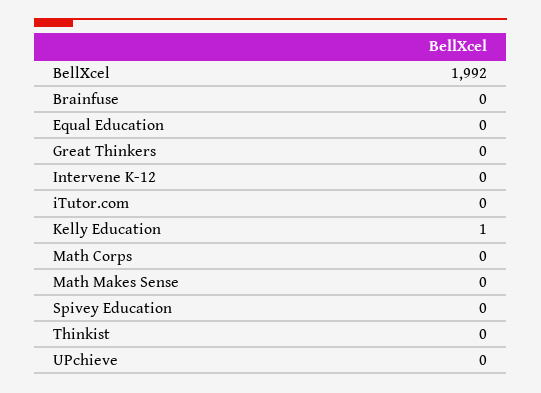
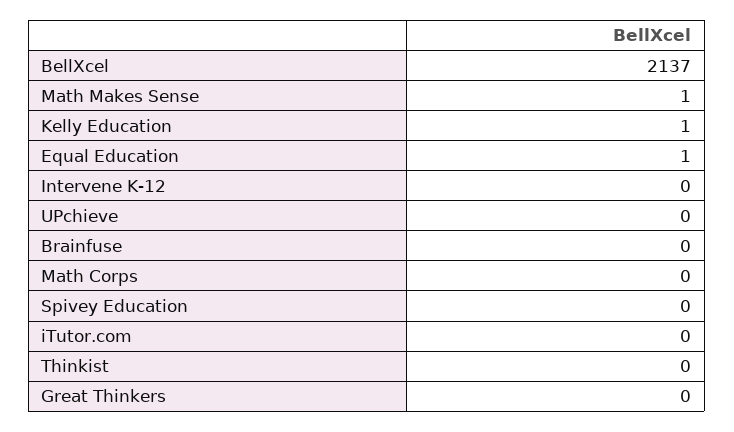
BellXcel: 1992 -> 2137
Equal Education: 0 -> 1
Math Makes Sense: 0 -> 1

